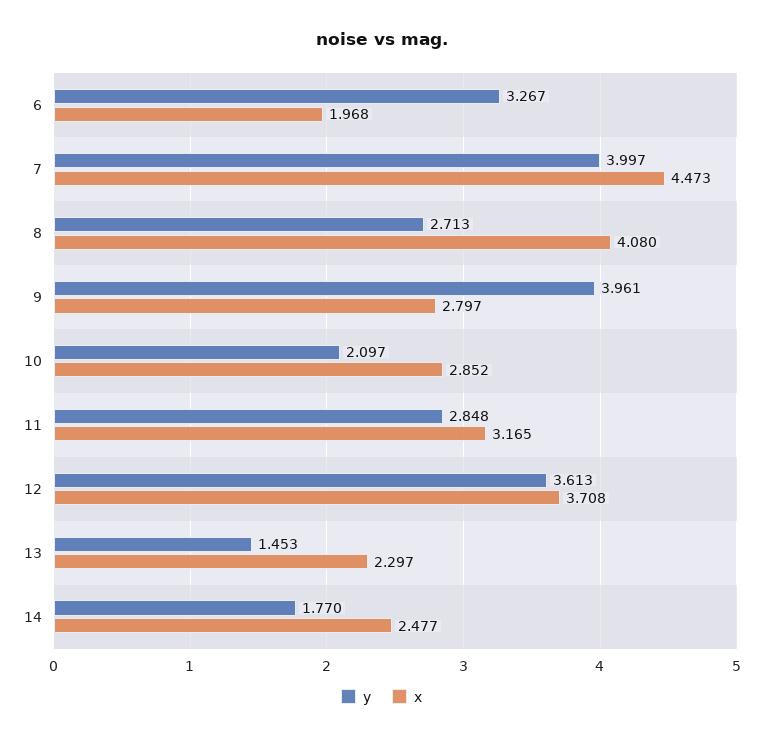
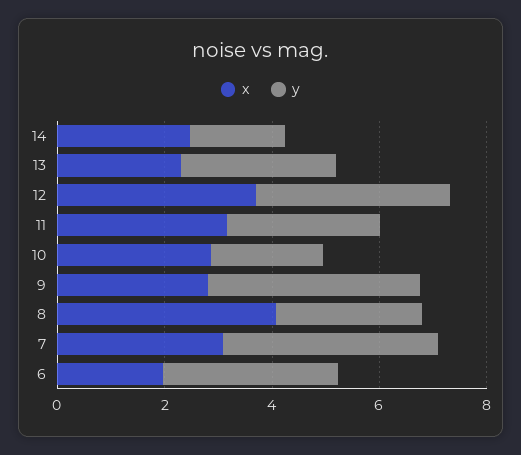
x, 7: 4.473 -> 3
y, 13: 1.453 -> 3

